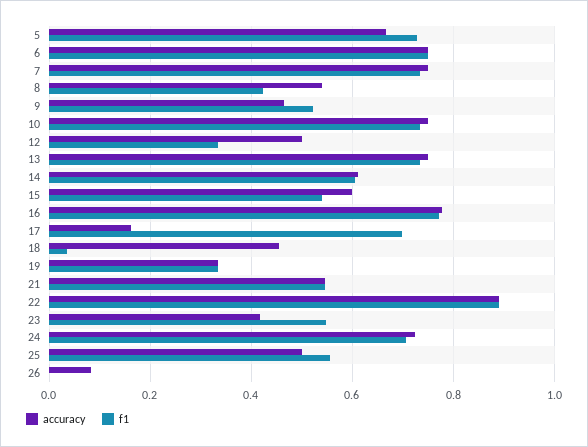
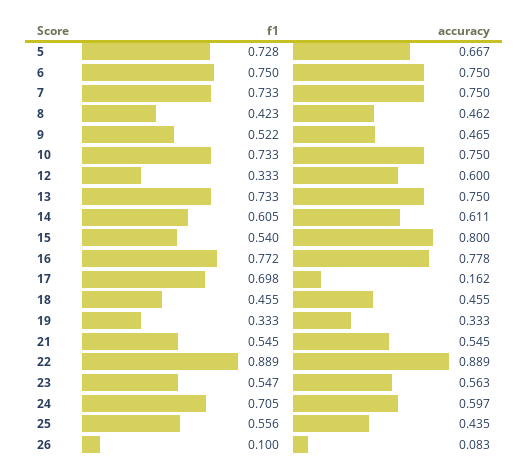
accuracy, 8: 0.54 -> 0.462
accuracy, 12: 0.5 -> 0.6
accuracy, 15: 0.6 -> 0.8
f1, 18: 0.04 -> 0.455
accuracy, 23: 0.42 -> 0.563
accuracy, 24: 0.72 -> 0.597
accuracy, 25: 0.5 -> 0.435
f1, 26: 0 -> 0.1

